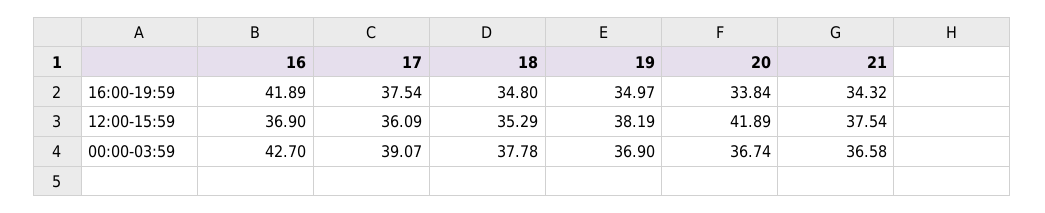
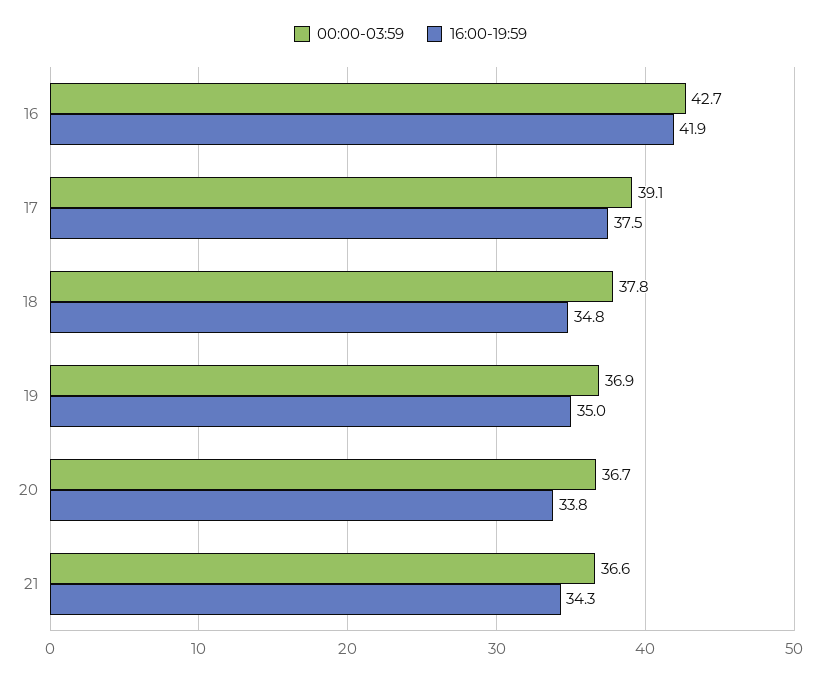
12:00-15:59, 16: 36.9 -> none
12:00-15:59, 17: 36.09 -> none
12:00-15:59, 18: 35.29 -> none
12:00-15:59, 19: 38.19 -> none
12:00-15:59, 20: 41.89 -> none
12:00-15:59, 21: 37.54 -> none

